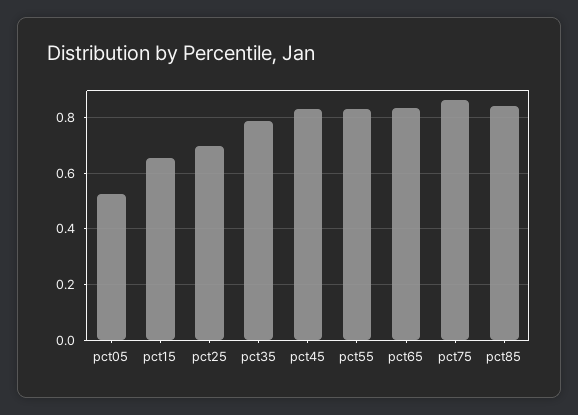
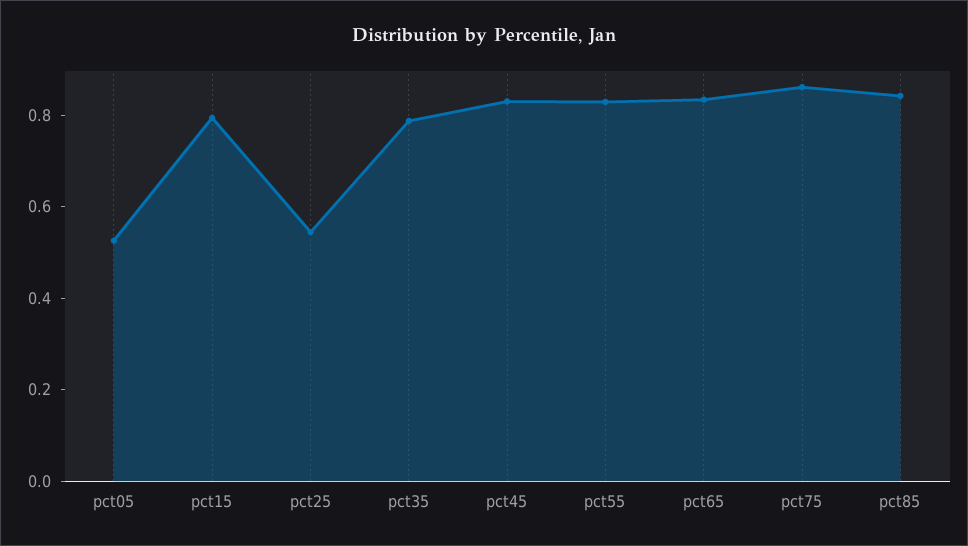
pct15: 0.65 -> 0.8
pct25: 0.7 -> 0.55

